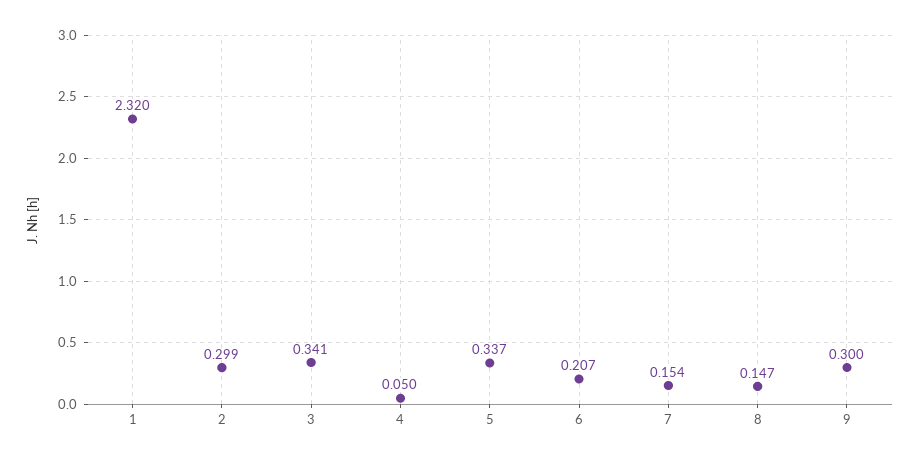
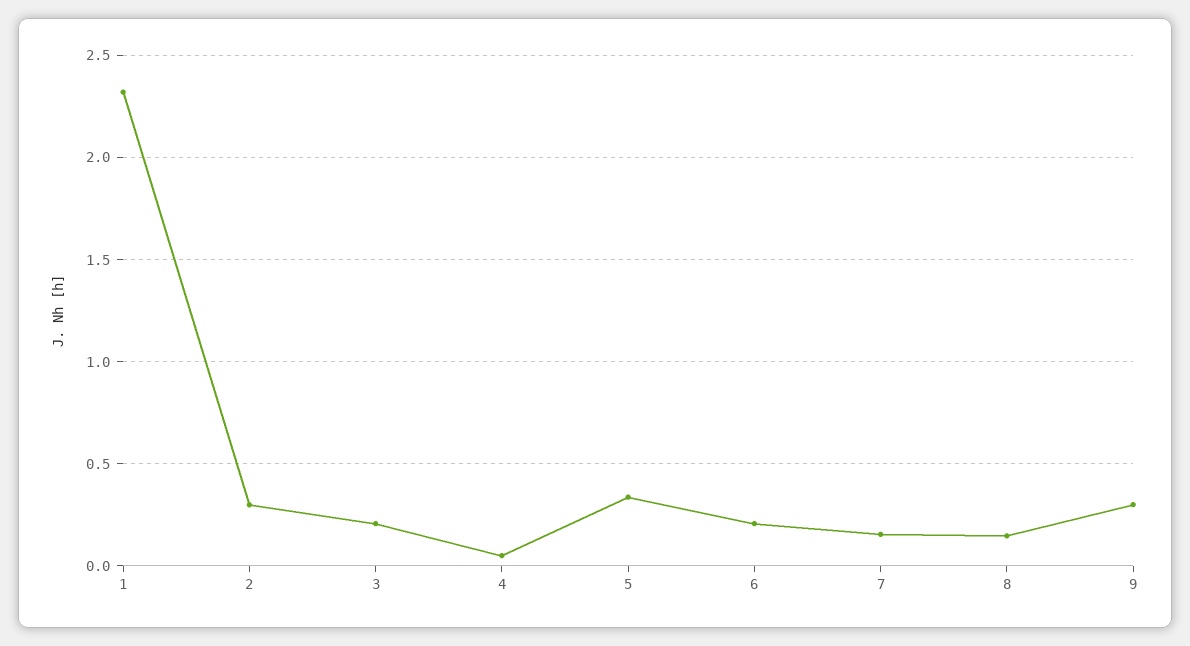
3: 0.341 -> 0.2

